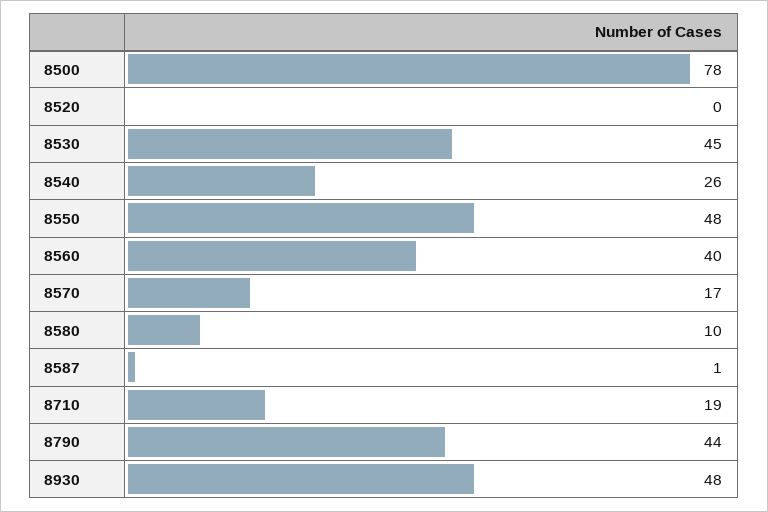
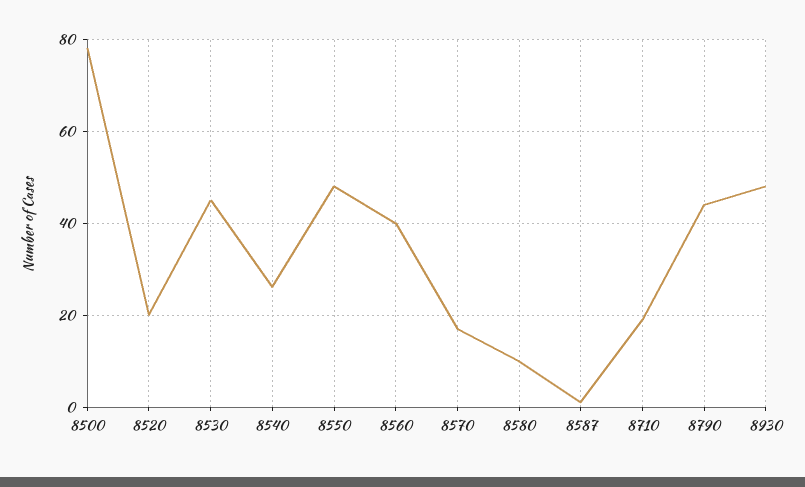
8520: 0 -> 20

